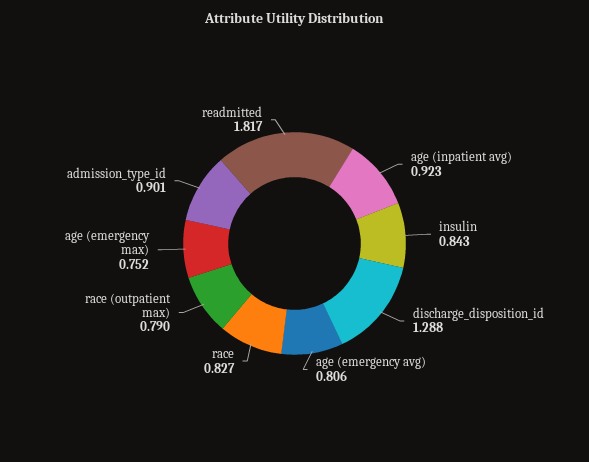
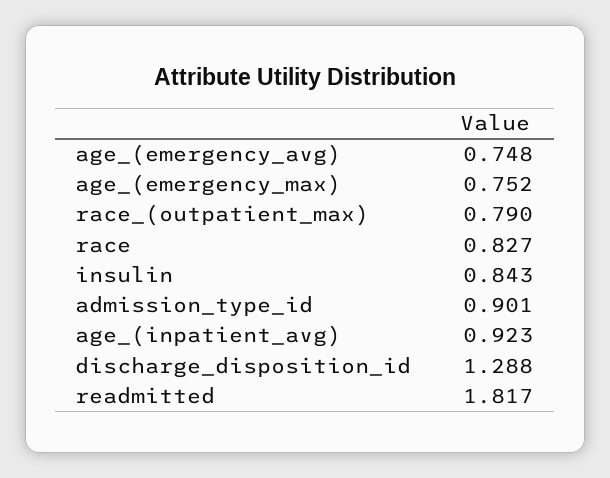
age (emergency avg): 0.806 -> 0.748

